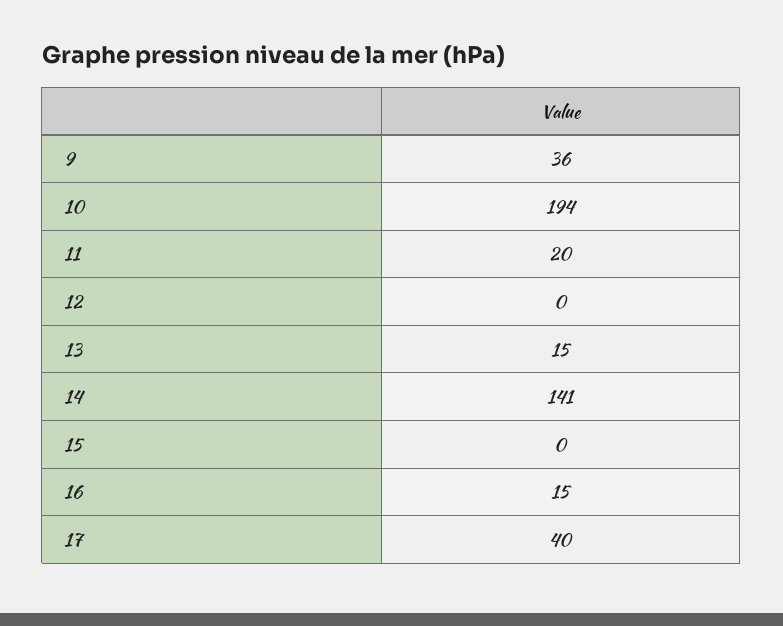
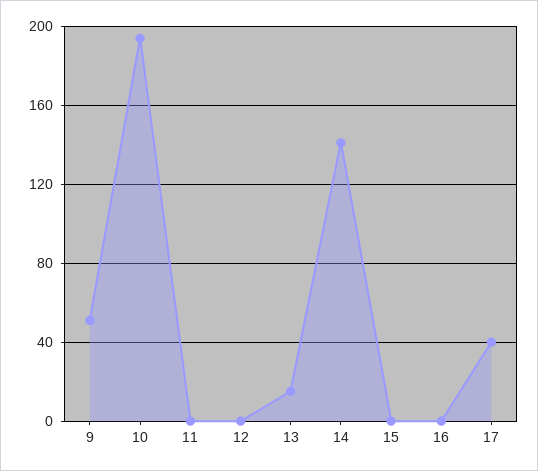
9: 36 -> 50
11: 20 -> 0
16: 15 -> 0

